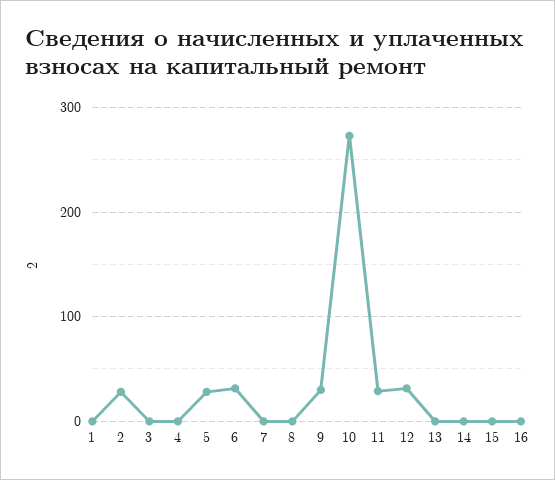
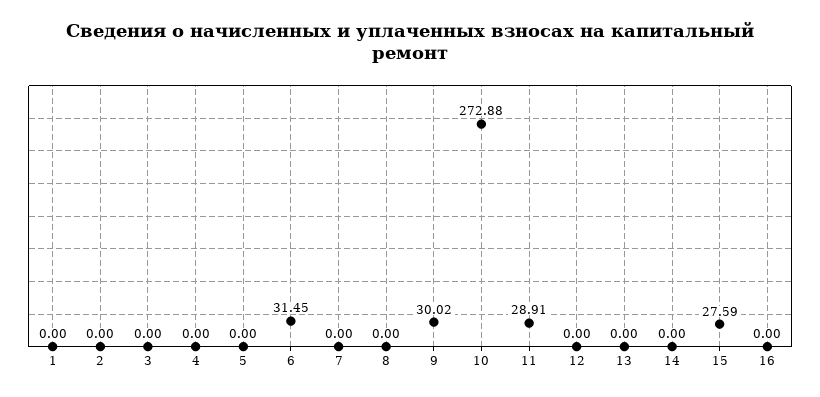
2: 30 -> 0
5: 30 -> 0
12: 30 -> 0
15: 0 -> 27.59

